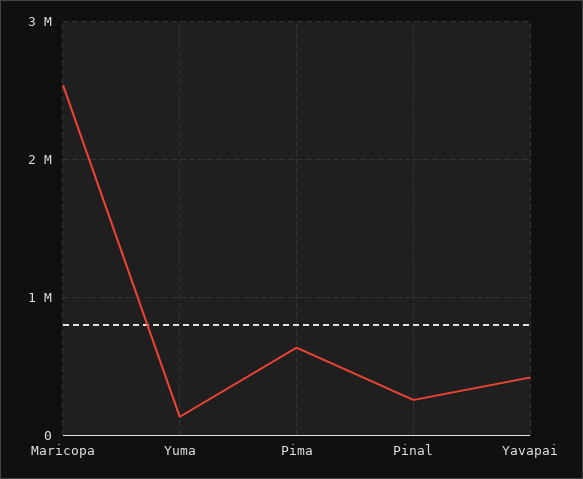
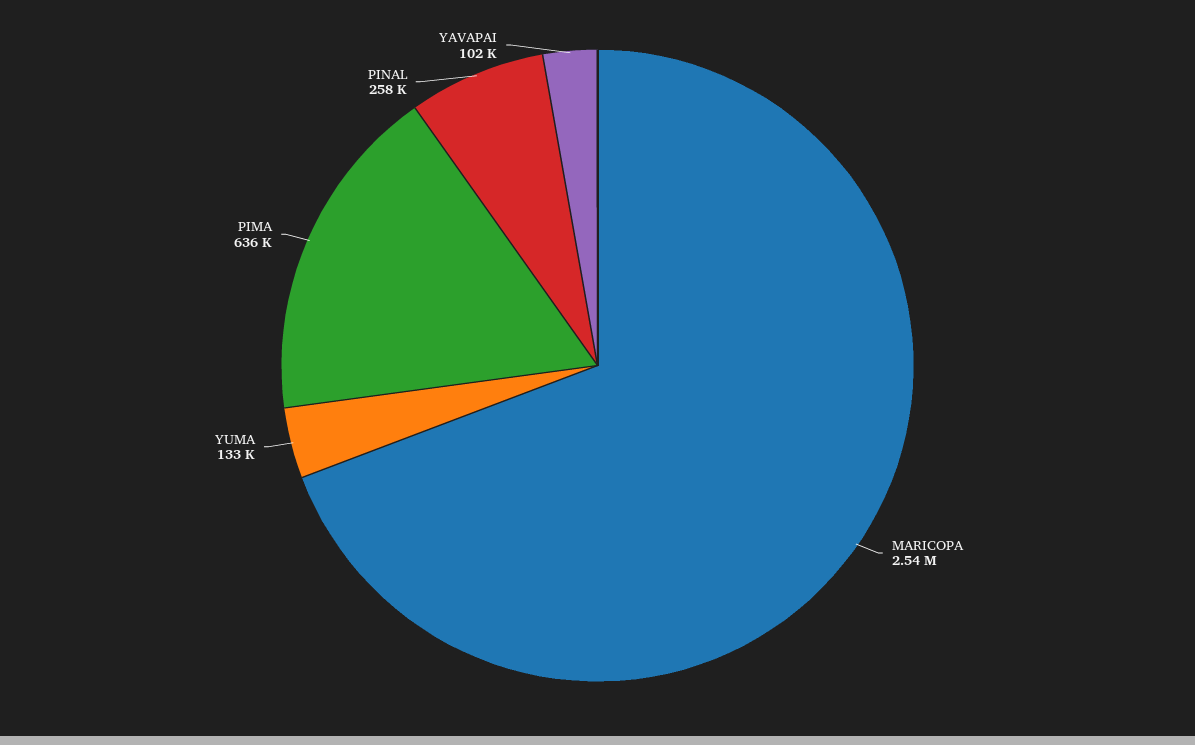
Yavapai: 400000 -> 102000

